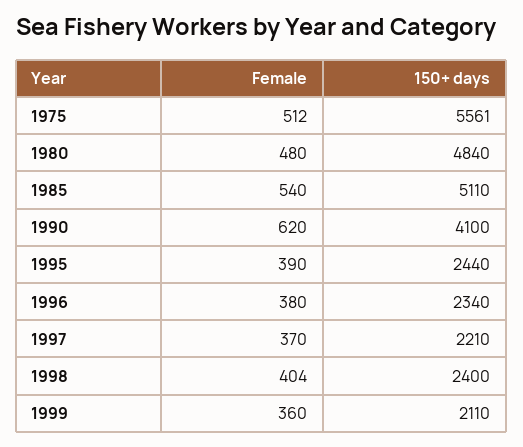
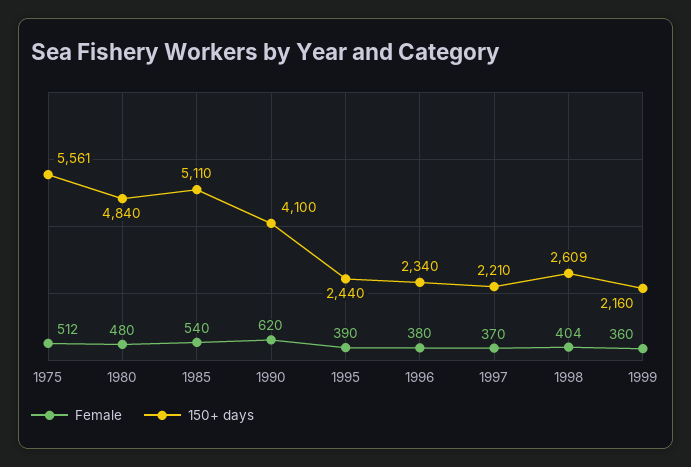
150+ days, 1998: 2400 -> 2609
150+ days, 1999: 2110 -> 2160

